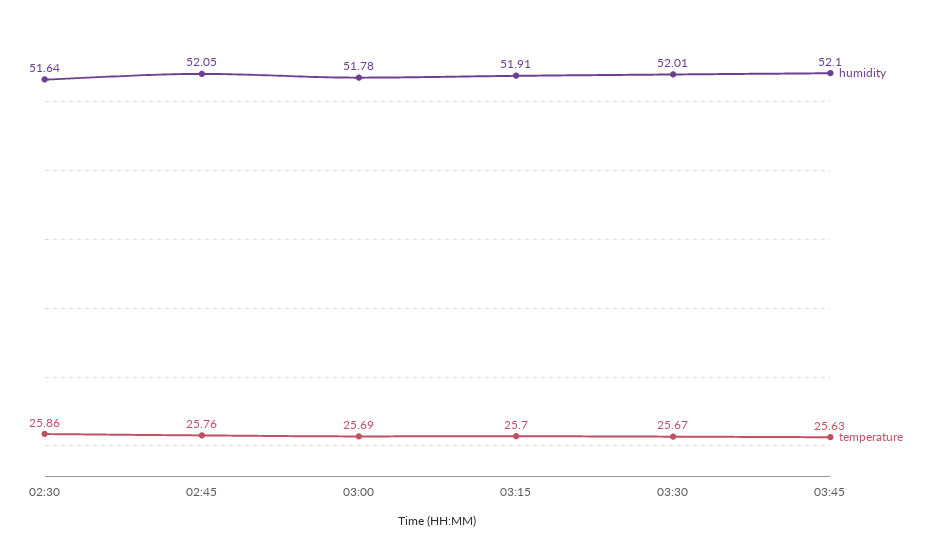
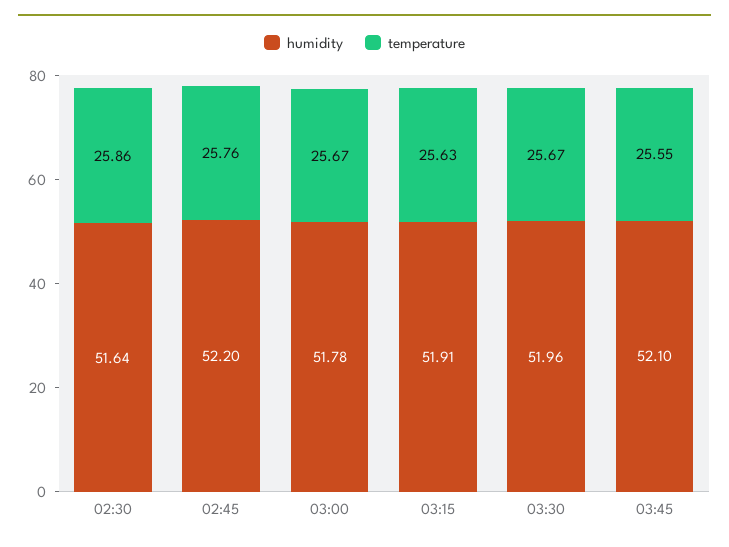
humidity, 02:45: 52.05 -> 52.2
temperature, 03:00: 25.69 -> 25.67
temperature, 03:15: 25.7 -> 25.63
humidity, 03:30: 52.01 -> 51.96
temperature, 03:45: 25.63 -> 25.55

